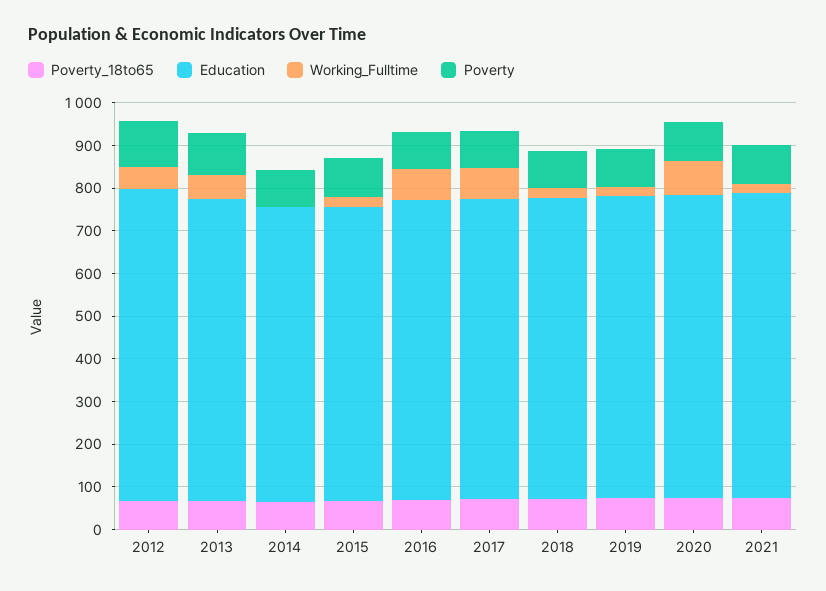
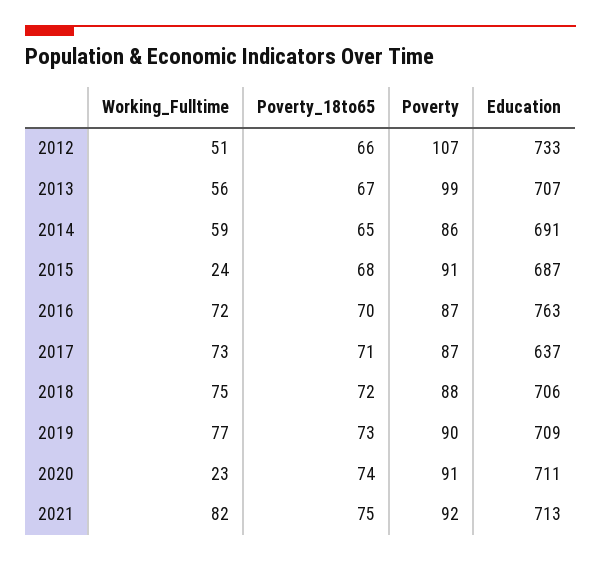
Working_Fulltime, 2014: 0 -> 59
Education, 2016: 700 -> 763
Education, 2017: 700 -> 637
Working_Fulltime, 2018: 20 -> 75
Working_Fulltime, 2019: 20 -> 77
Working_Fulltime, 2020: 80 -> 23
Working_Fulltime, 2021: 20 -> 82

